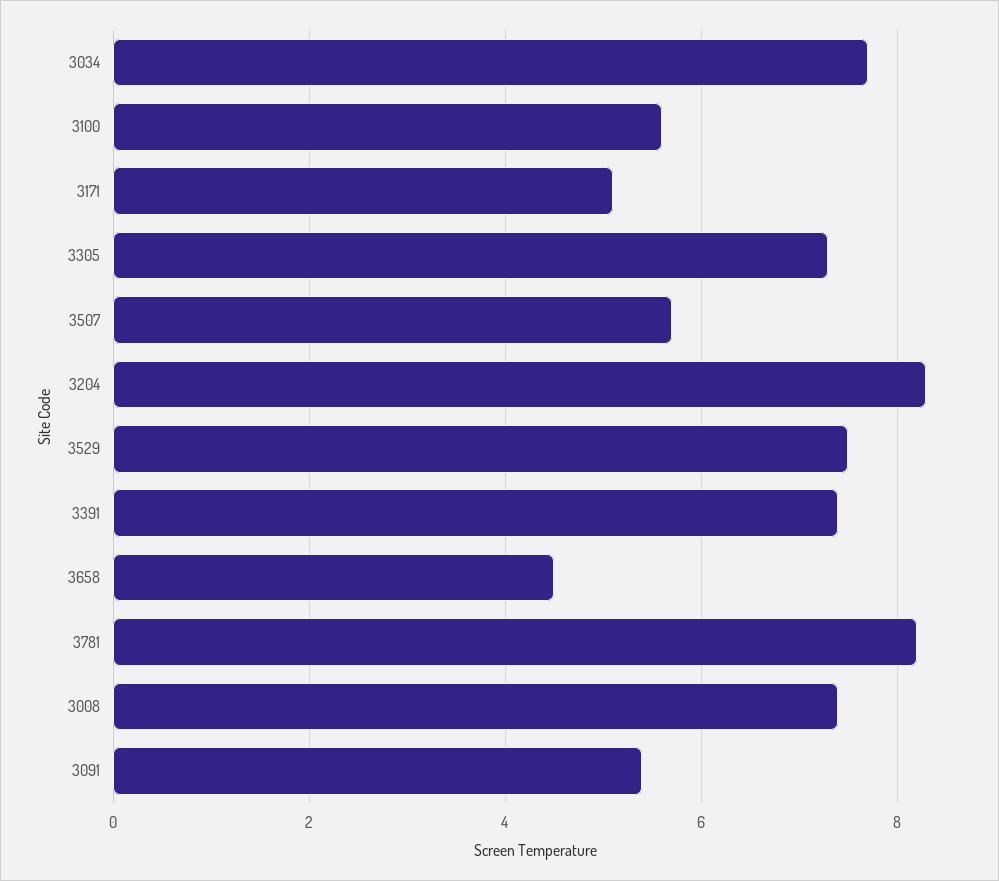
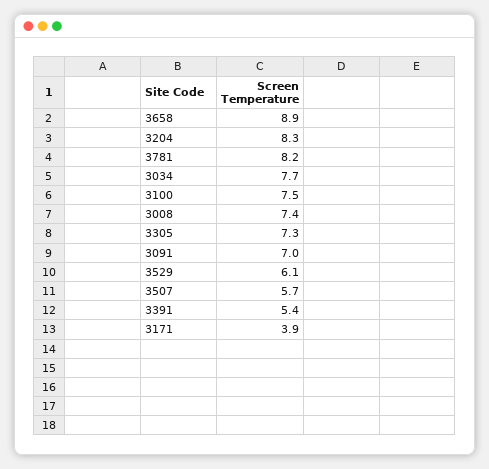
3100: 5.5 -> 7.5
3171: 5 -> 3.9
3529: 7.5 -> 6.1
3391: 7.5 -> 5.4
3658: 4.5 -> 8.9
3091: 5.5 -> 7

